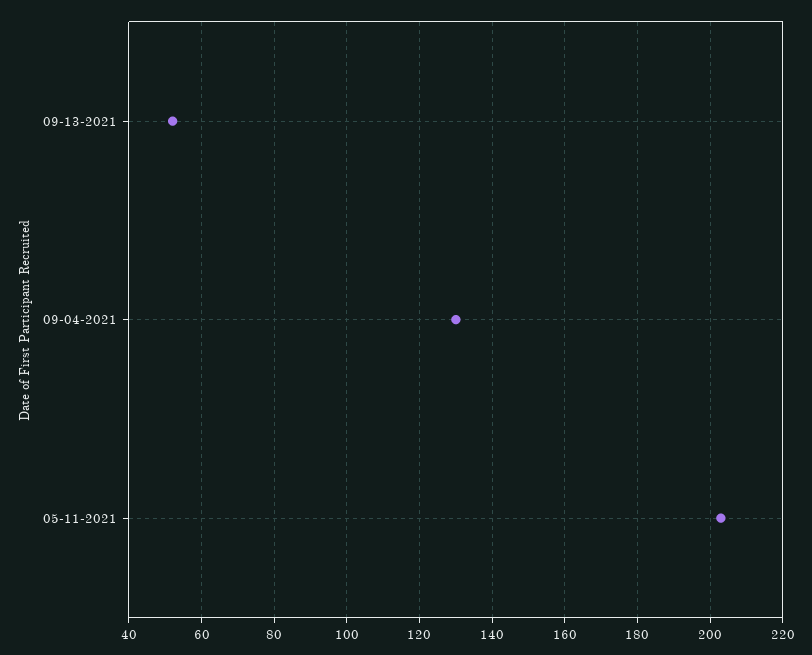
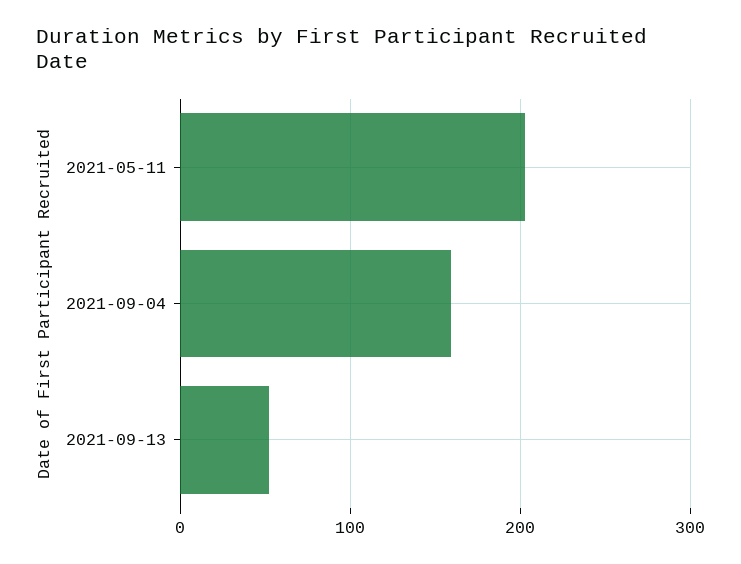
09-04-2021: 130 -> 160

